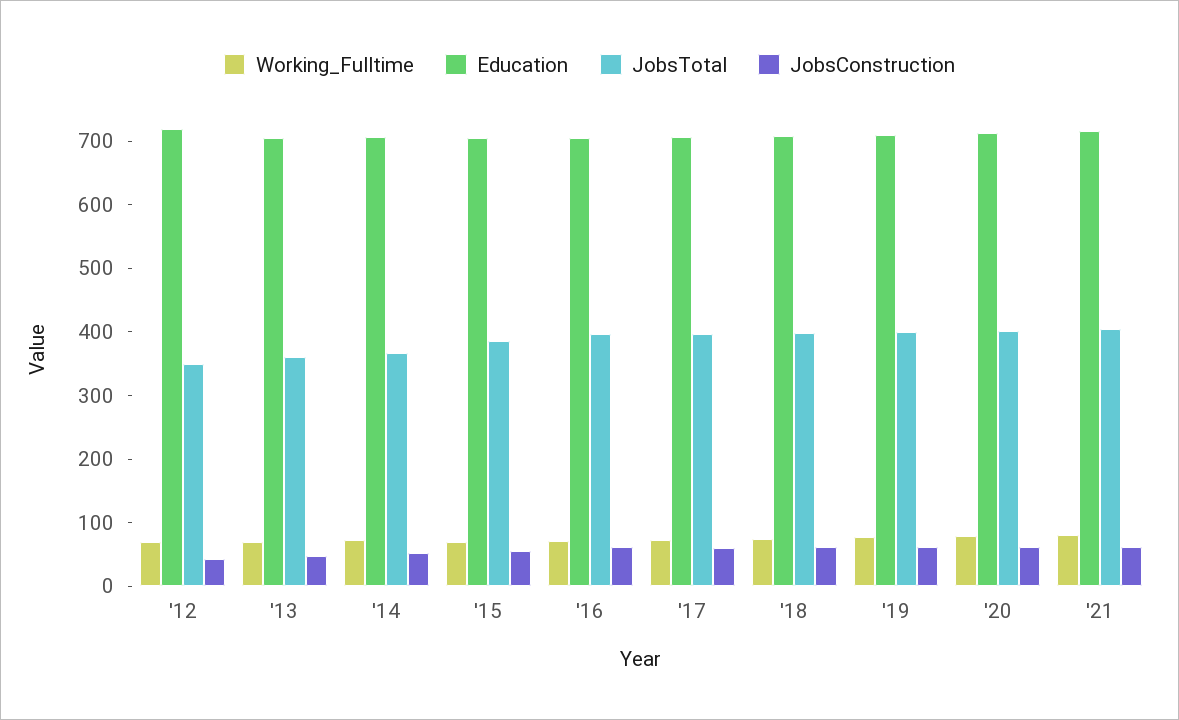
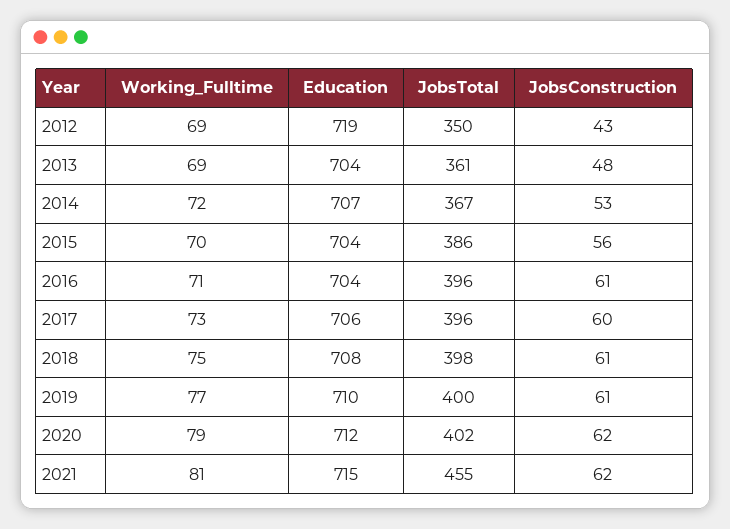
JobsTotal, '21: 400 -> 455

